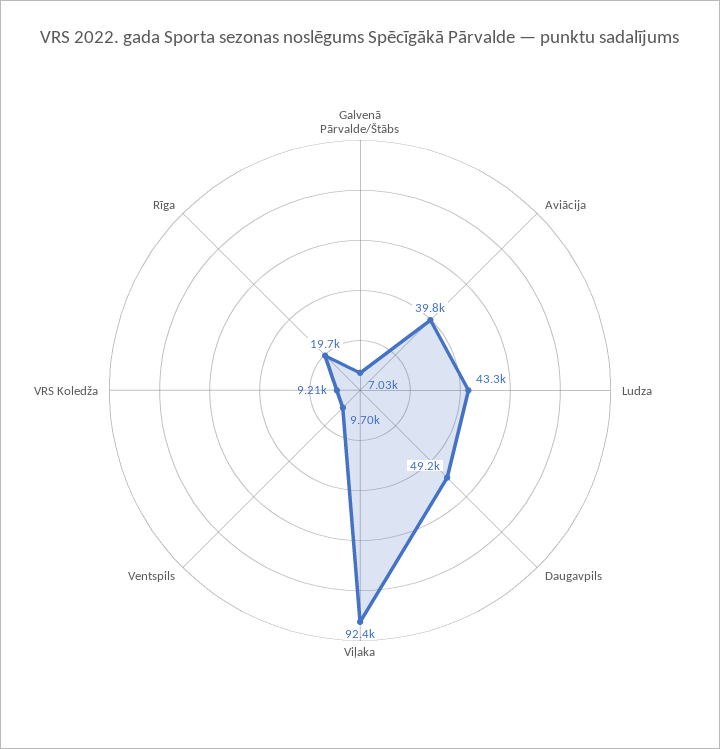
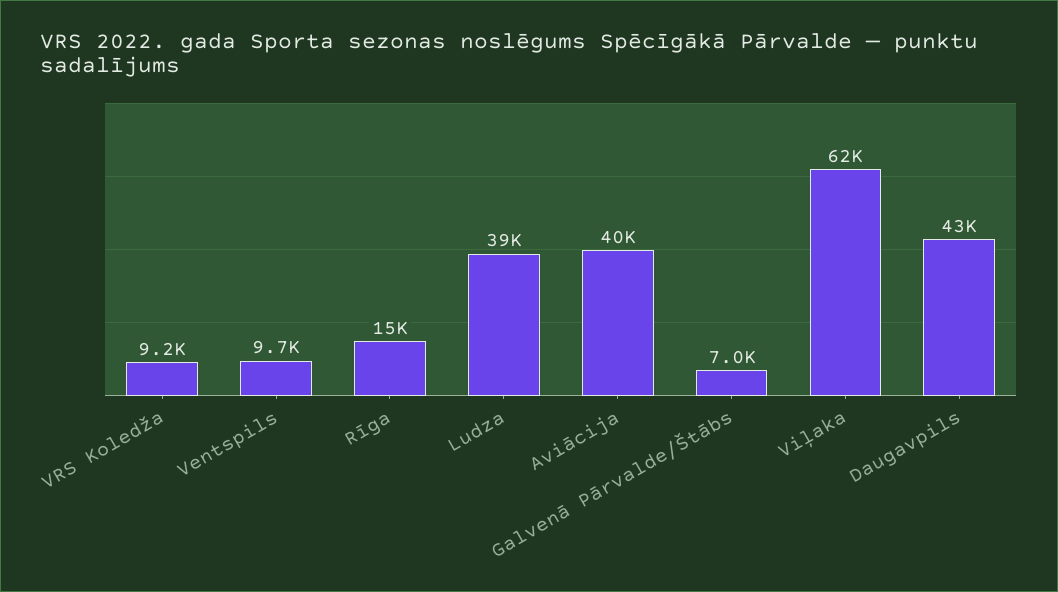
Ludza: 43300 -> 39000
Daugavpils: 49200 -> 43000
Viļaka: 92400 -> 62000
Rīga: 19700 -> 15000

